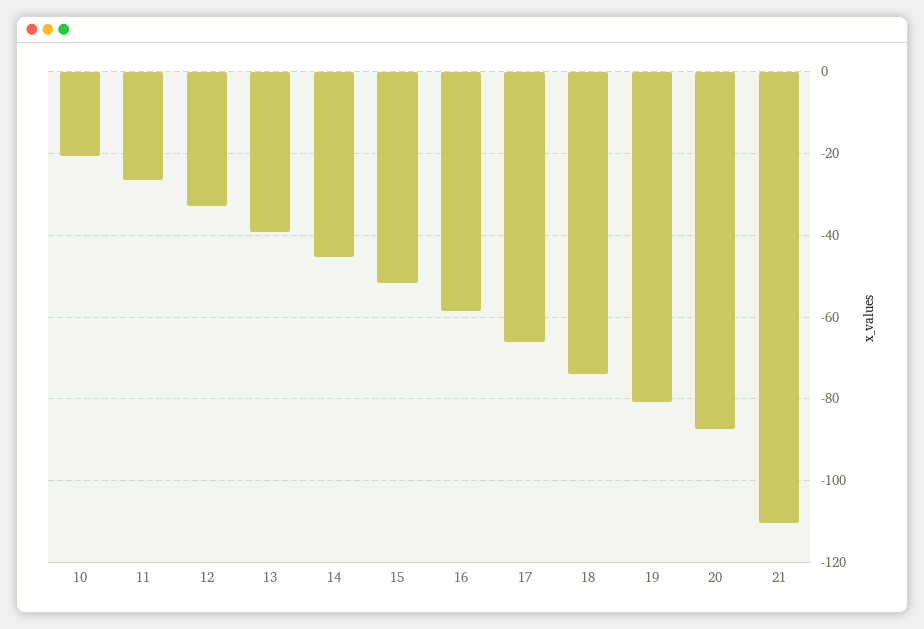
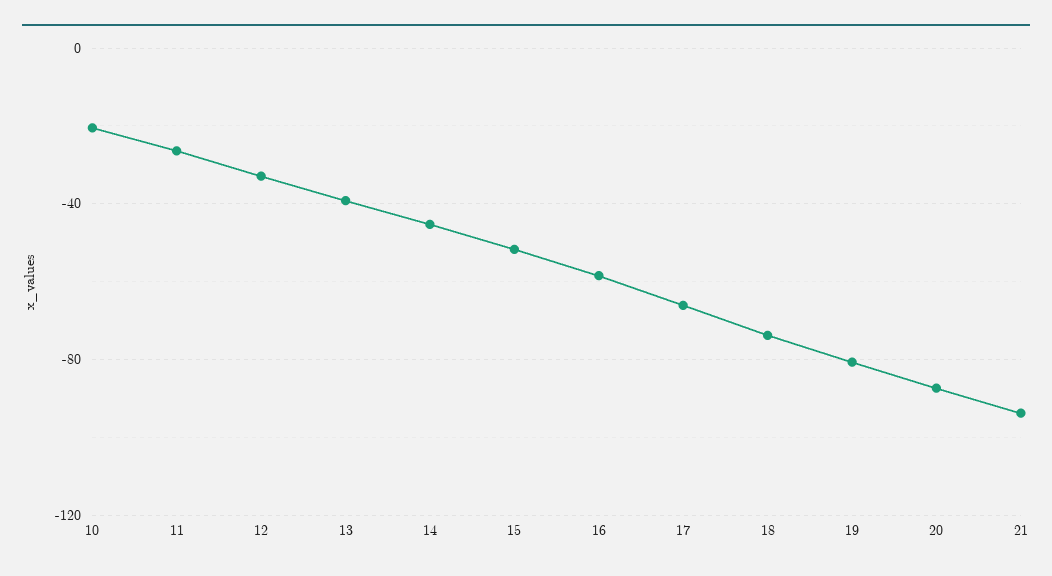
21: -110 -> -95

